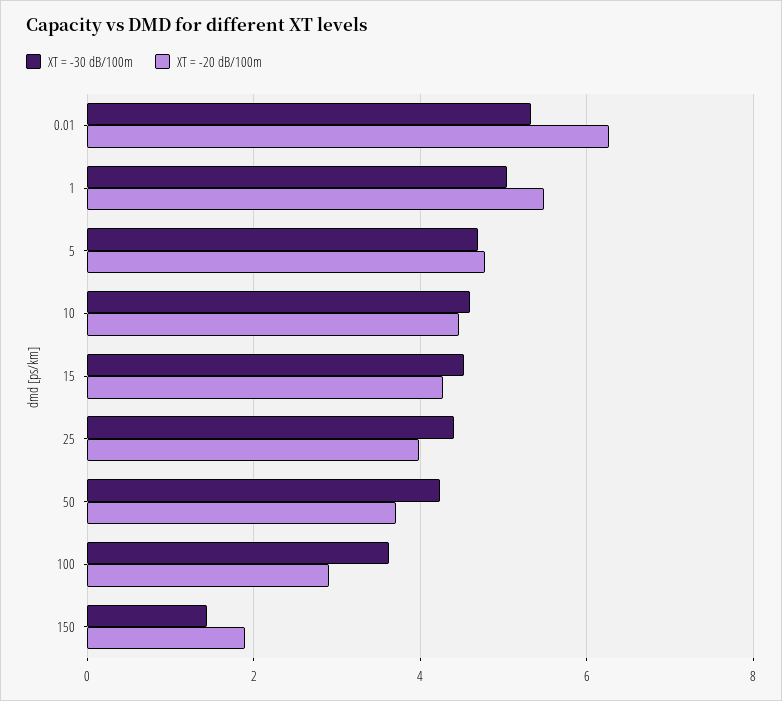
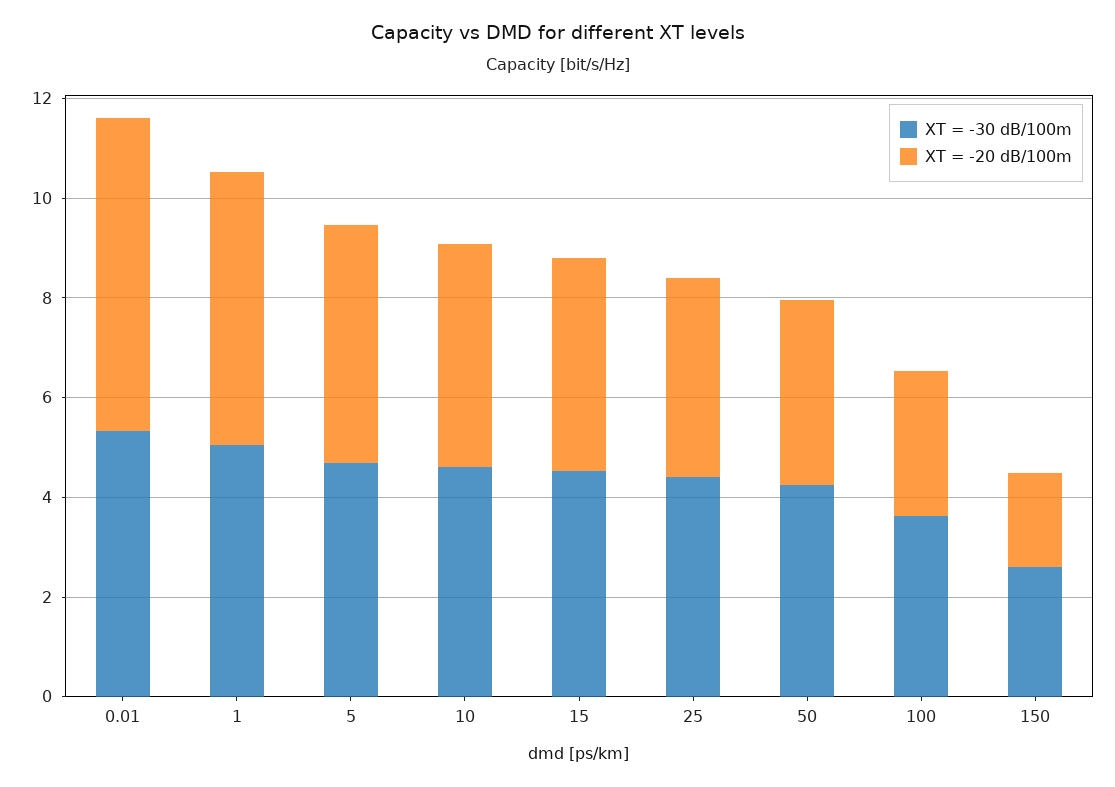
XT = -30 dB/100m, 150: 1.4 -> 2.5

